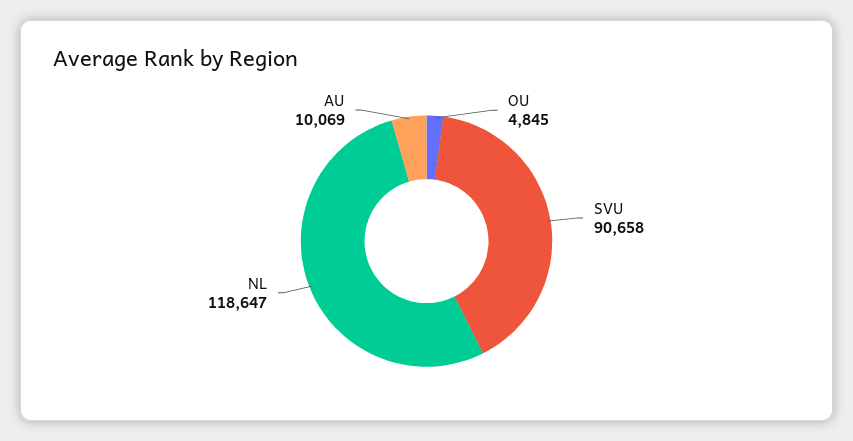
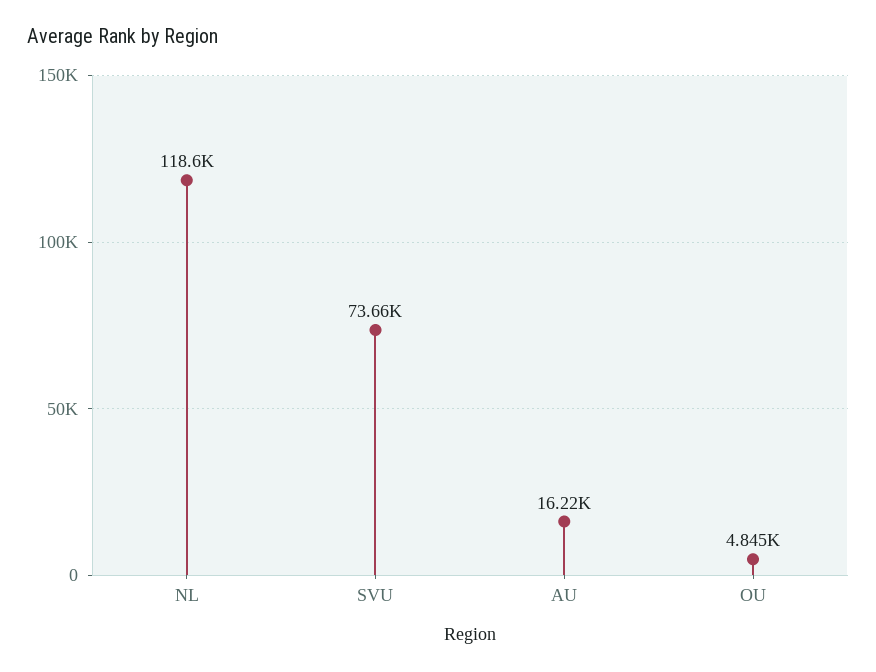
SVU: 90658 -> 73660
AU: 10069 -> 16220

